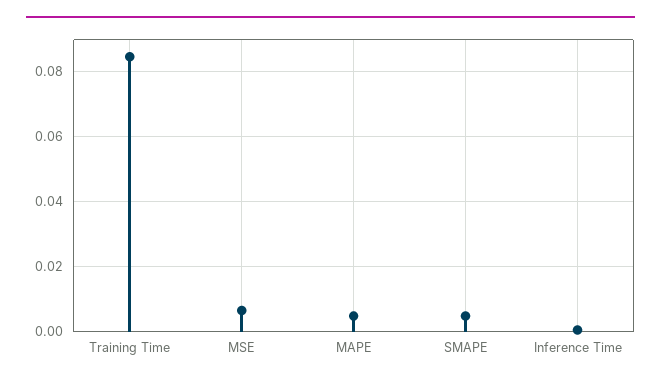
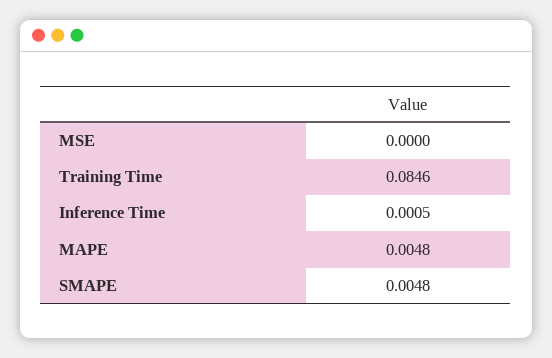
MSE: 0.006 -> 0

